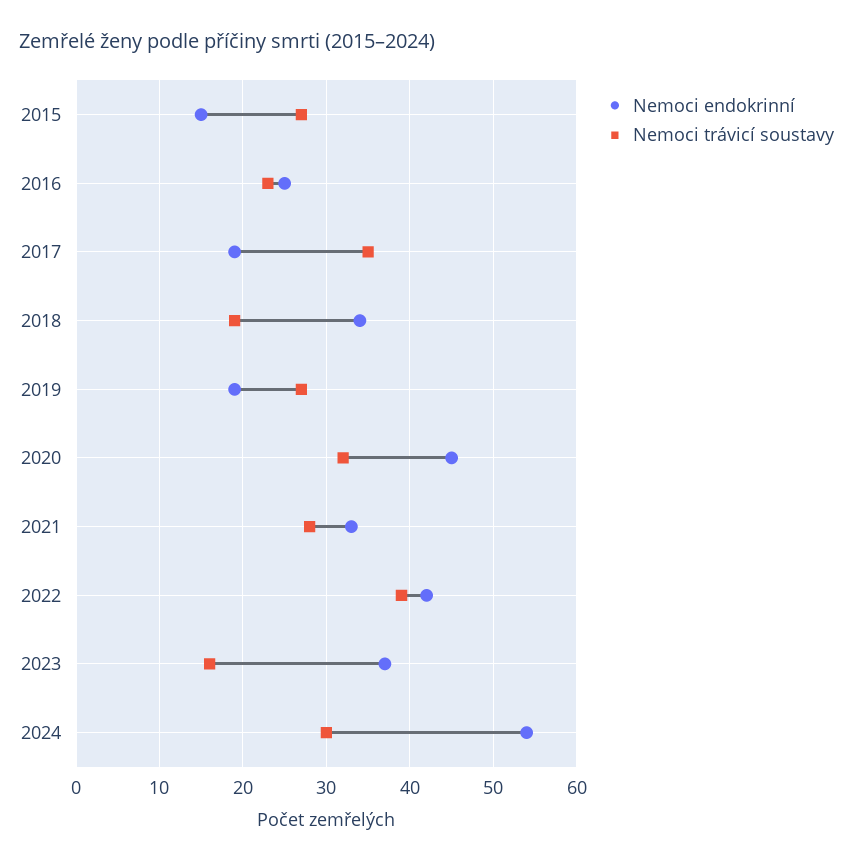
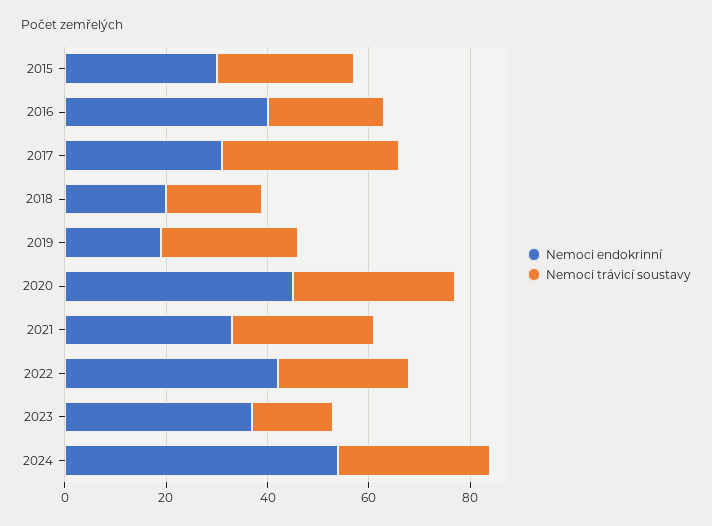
Nemoci endokrinní, 2015: 15 -> 30
Nemoci endokrinní, 2016: 25 -> 40
Nemoci endokrinní, 2017: 19 -> 30
Nemoci endokrinní, 2018: 34 -> 20
Nemoci trávicí soustavy, 2022: 39 -> 25

